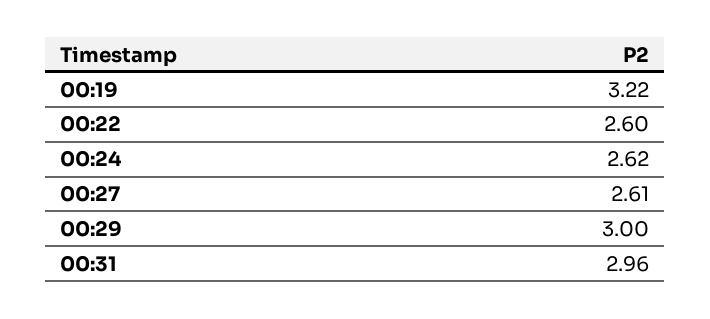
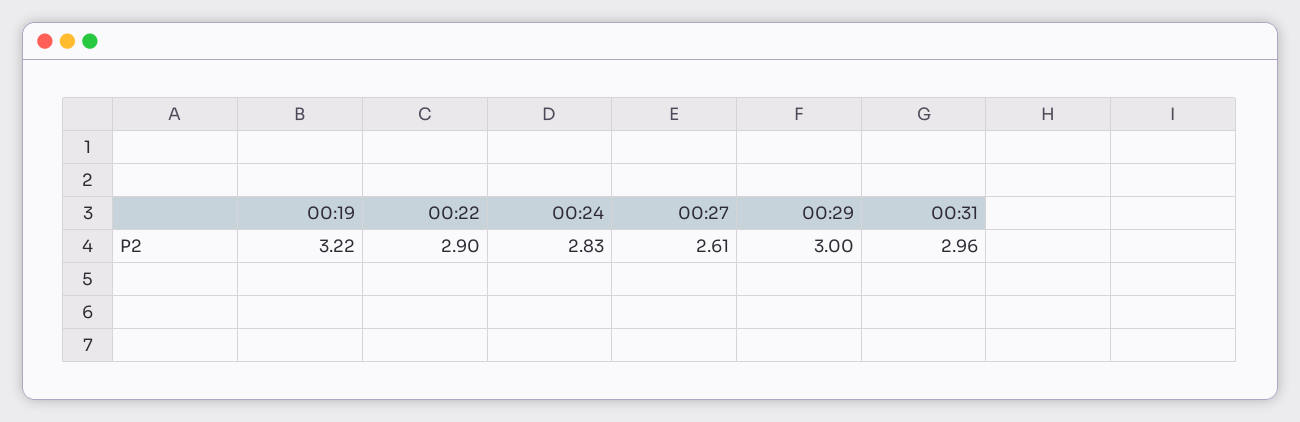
00:22: 2.6 -> 2.9
00:24: 2.62 -> 2.83

